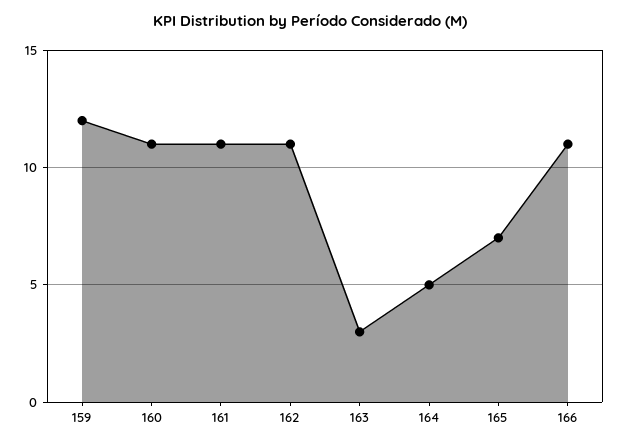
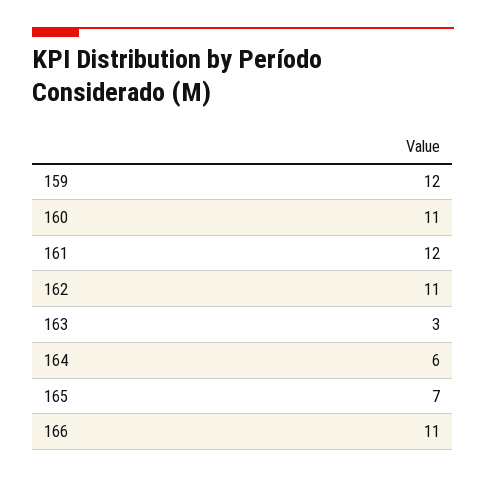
161: 11 -> 12
164: 5 -> 6

